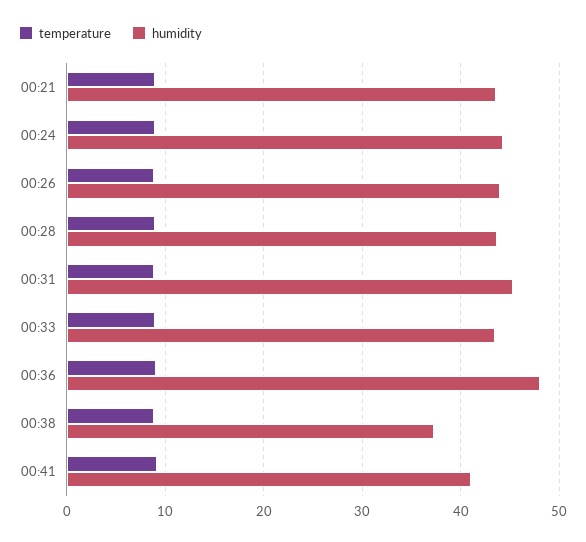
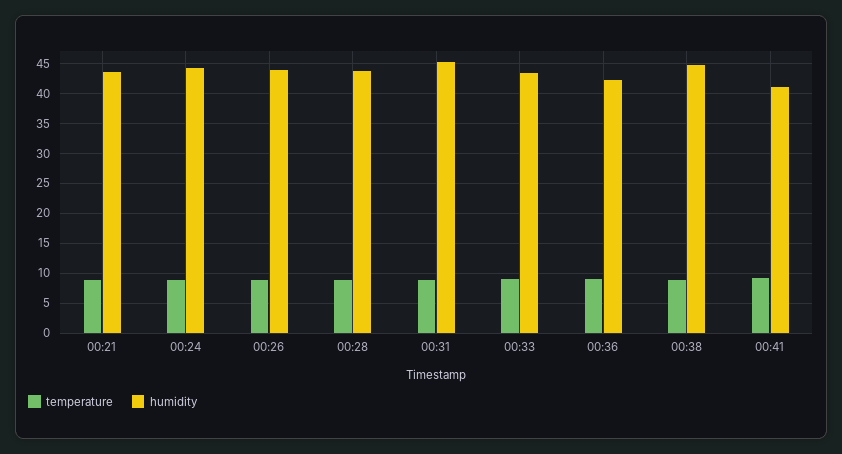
humidity, 00:36: 48 -> 42.5
humidity, 00:38: 37 -> 45

